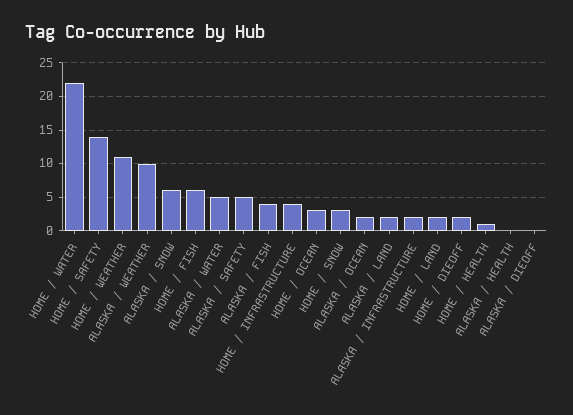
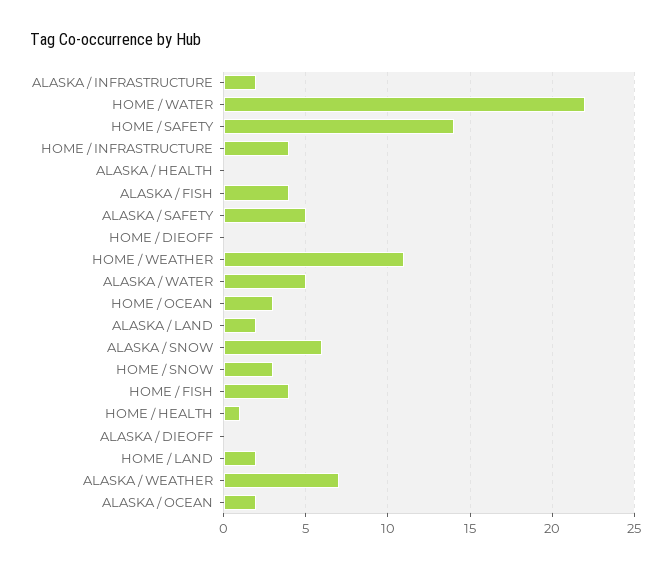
ALASKA / WEATHER: 10 -> 7
HOME / FISH: 6 -> 4
HOME / DIEOFF: 2 -> 0

